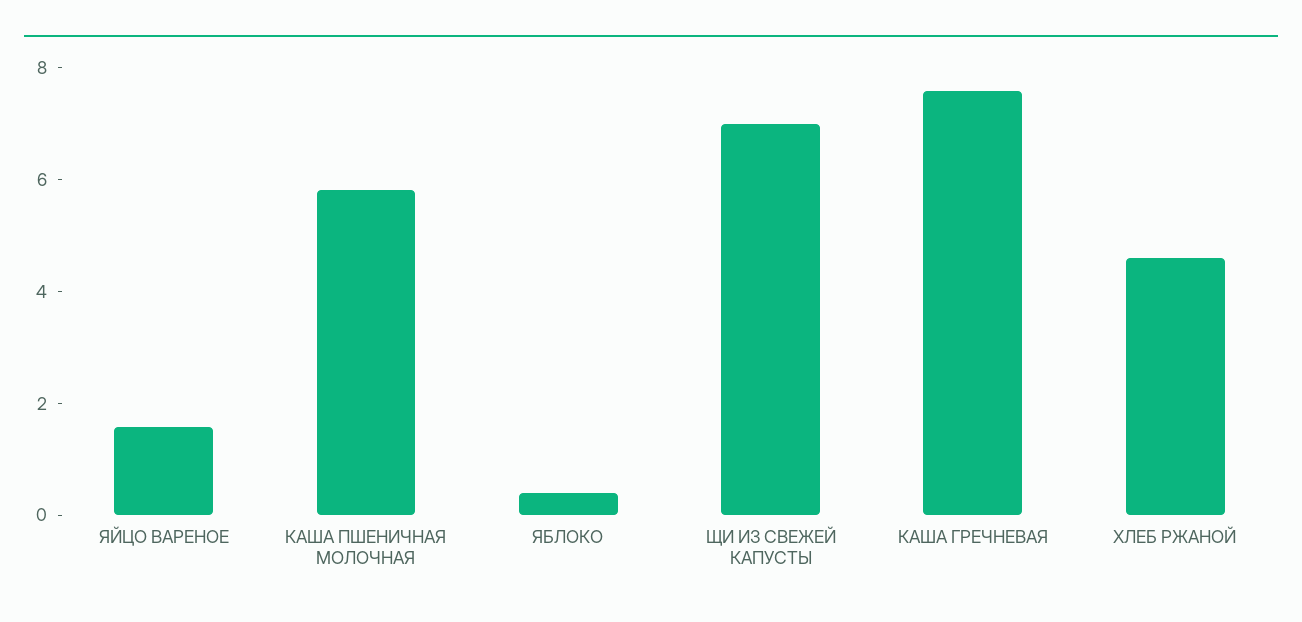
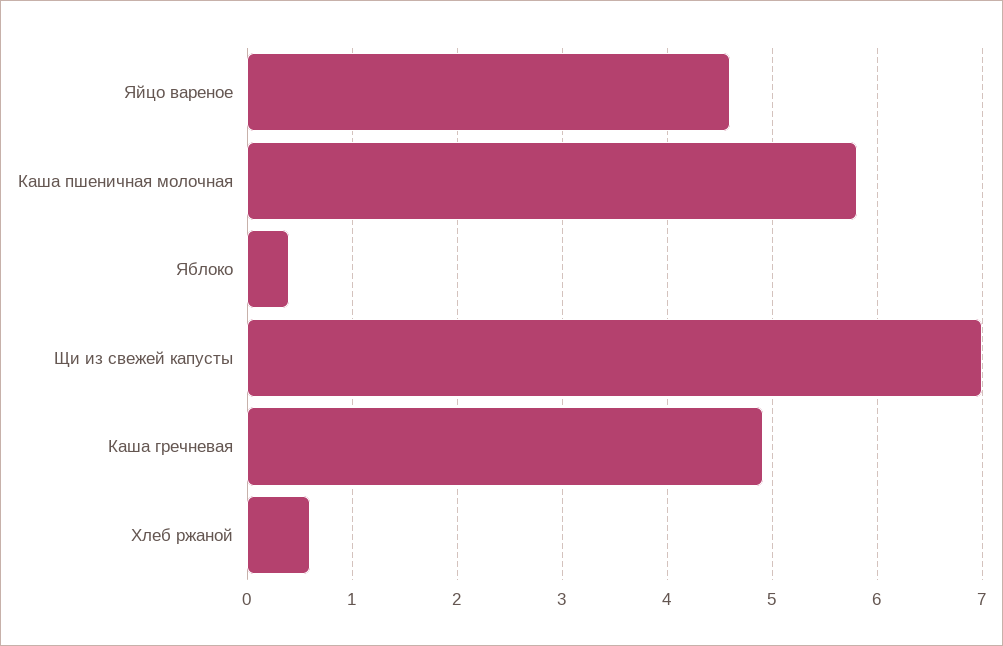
ЯЙЦО ВАРЕНОЕ: 1.5 -> 4.6
КАША ГРЕЧНЕВАЯ: 7.5 -> 4.9
ХЛЕБ РЖАНОЙ: 4.5 -> 0.6

